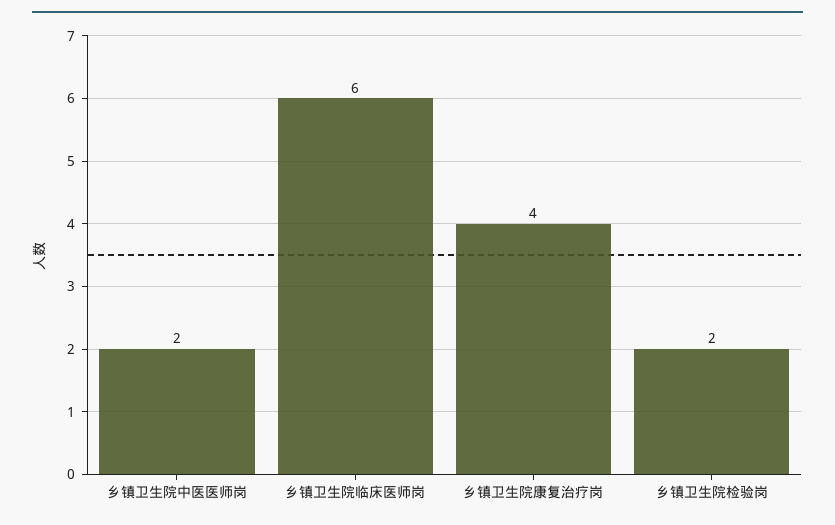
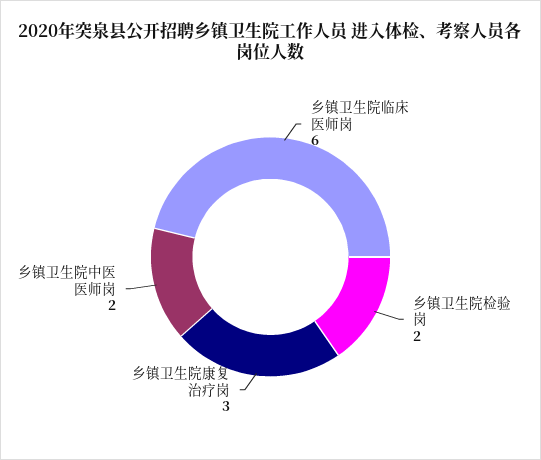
乡镇卫生院康复治疗岗: 4 -> 3

